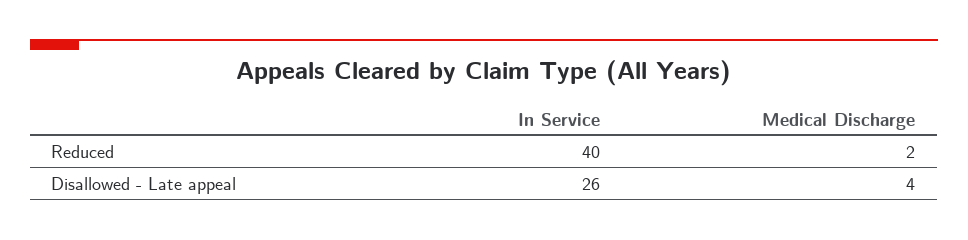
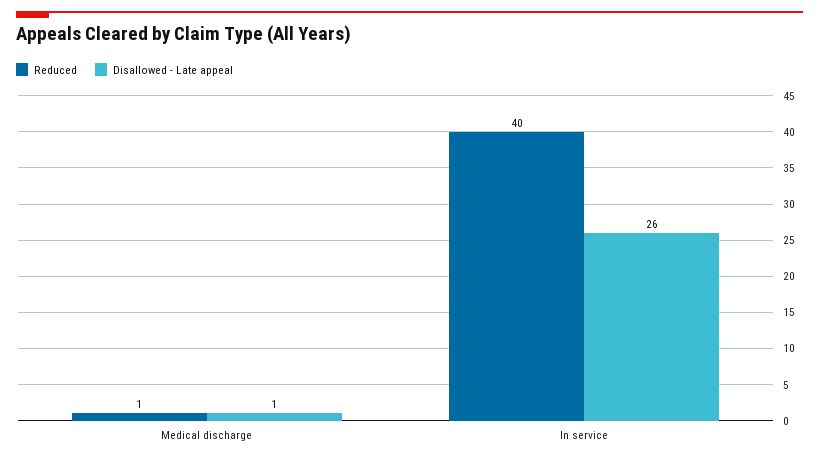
Reduced, Medical Discharge: 2 -> 1
Disallowed - Late appeal, Medical Discharge: 4 -> 1

